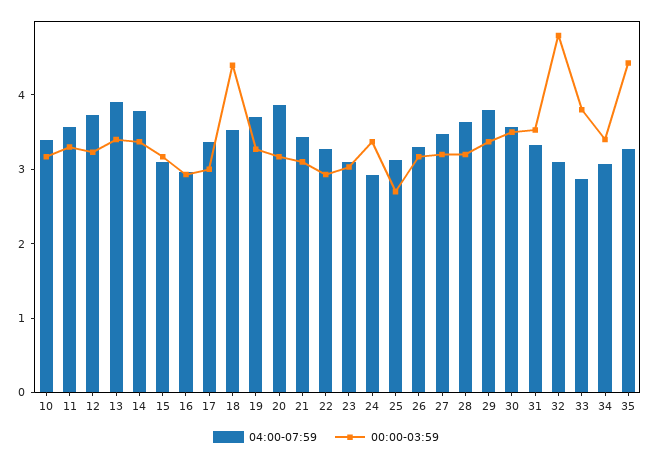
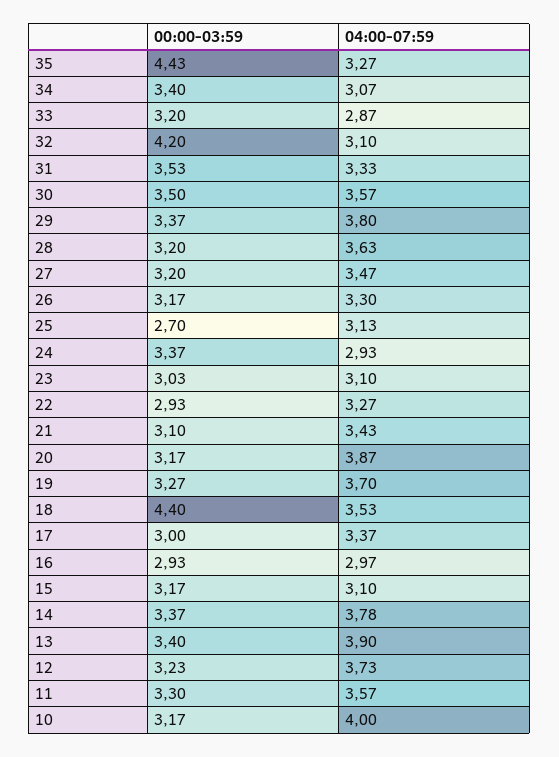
04:00-07:59, 10: 3.4 -> 4
00:00-03:59, 32: 4.8 -> 4.2
00:00-03:59, 33: 3.8 -> 3.2

